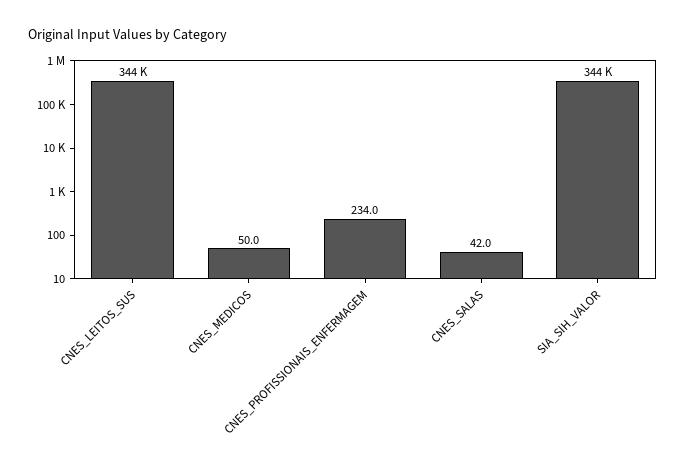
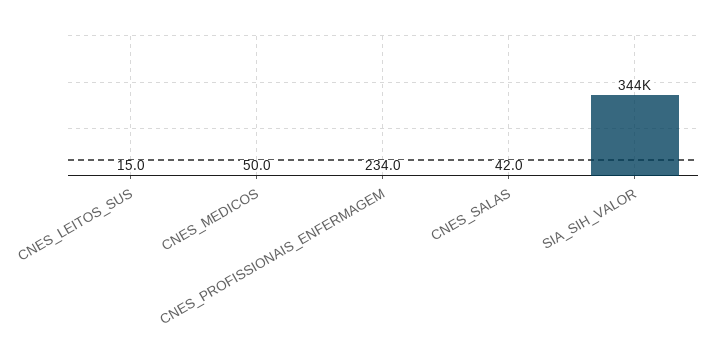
CNES_LEITOS_SUS: 344000 -> 15

